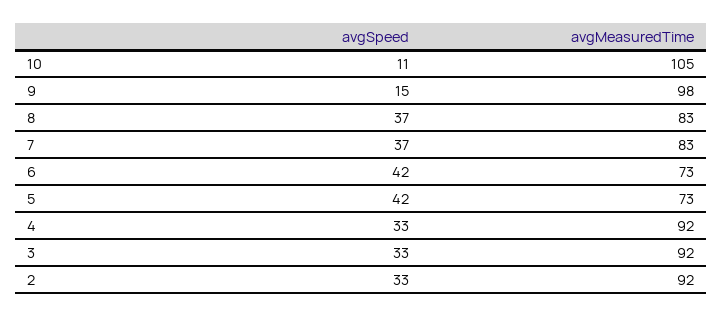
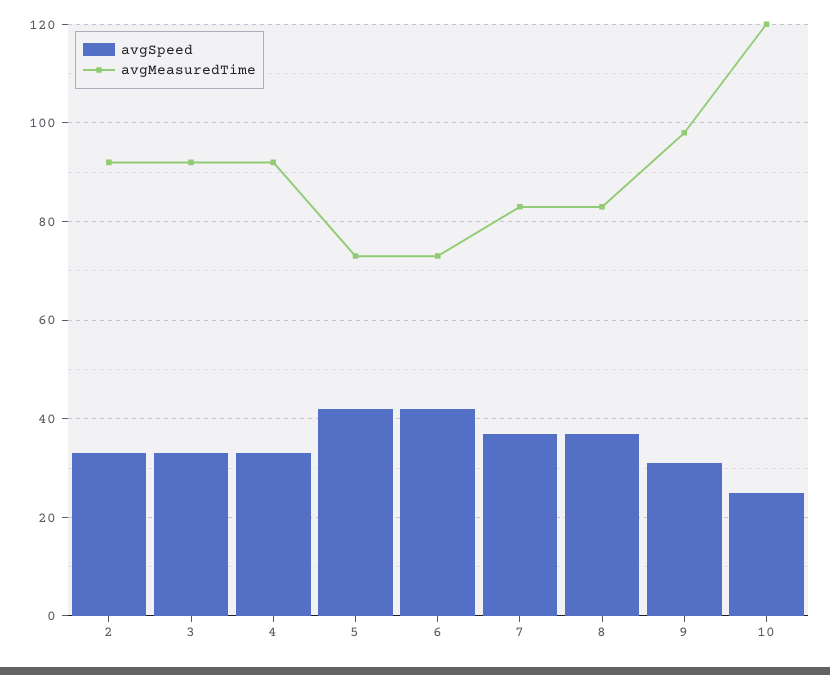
avgSpeed, 10: 11 -> 25
avgMeasuredTime, 10: 105 -> 120
avgSpeed, 9: 15 -> 30

